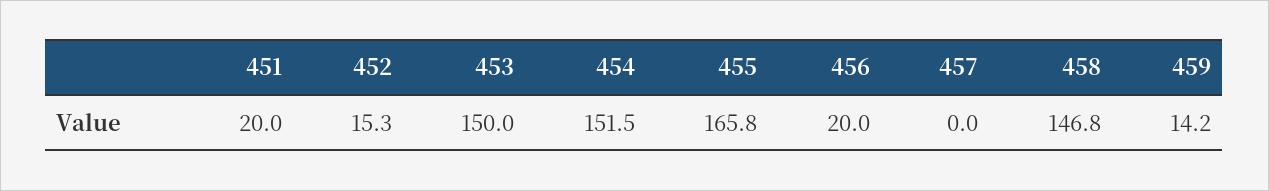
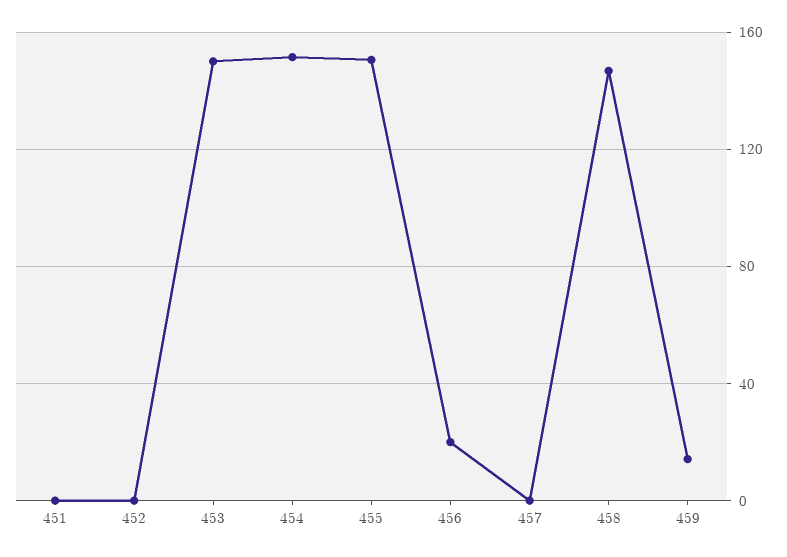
451: 20 -> 0
452: 15.3 -> 0
455: 165.8 -> 150

